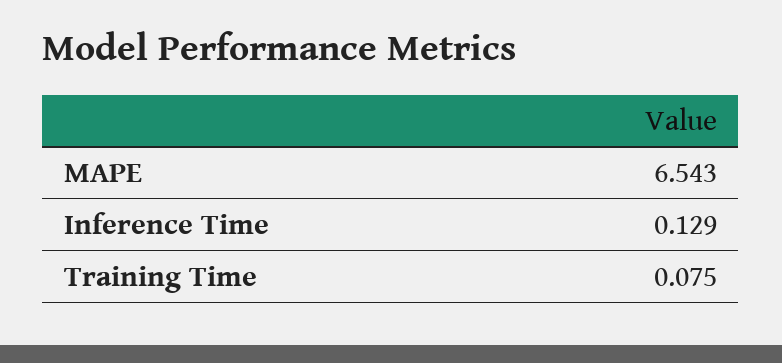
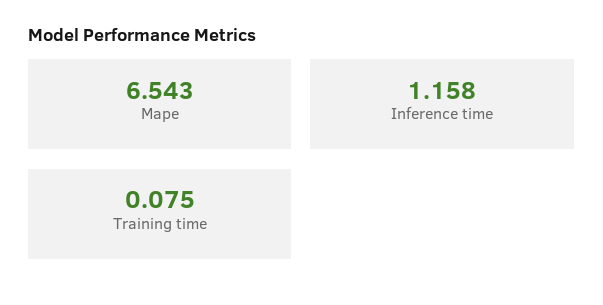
Inference Time: 0.129 -> 1.158

